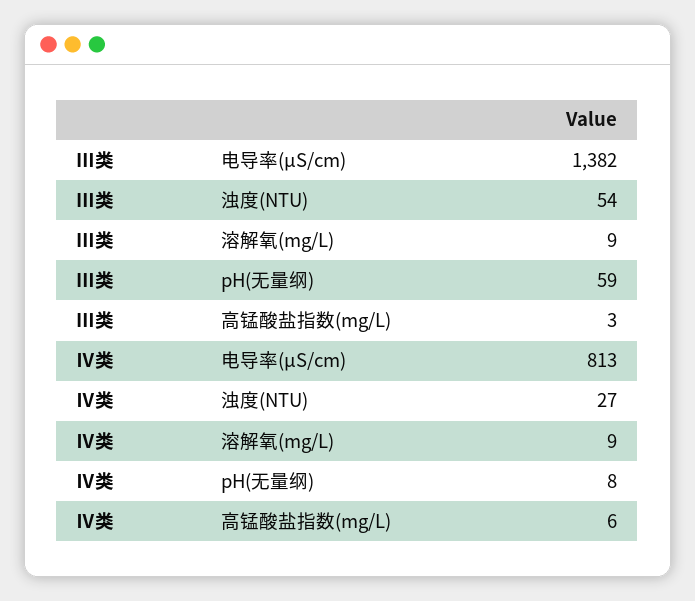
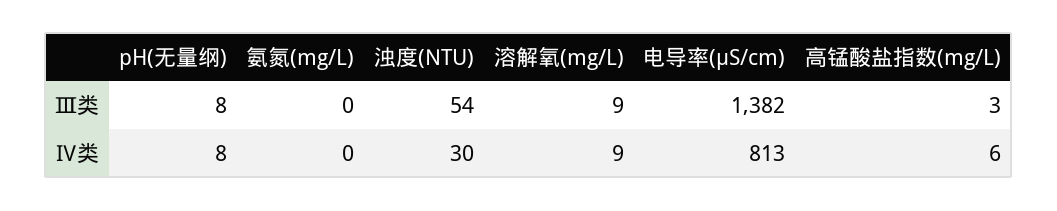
Ⅲ类, pH(无量纲): 59 -> 8
Ⅳ类, 浊度(NTU): 27 -> 30
Ⅲ类, 氨氮(mg/L): none -> 0
Ⅳ类, 氨氮(mg/L): none -> 0

